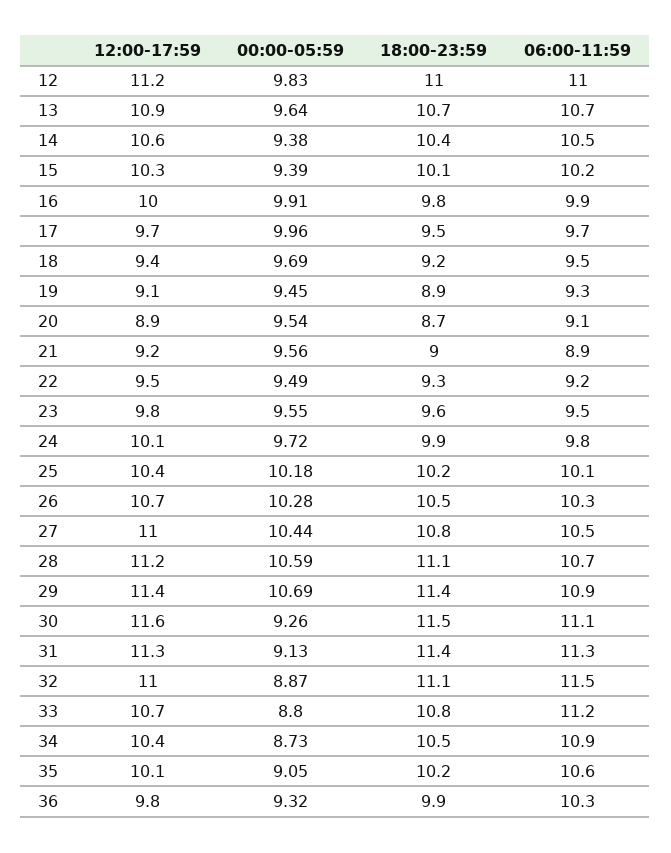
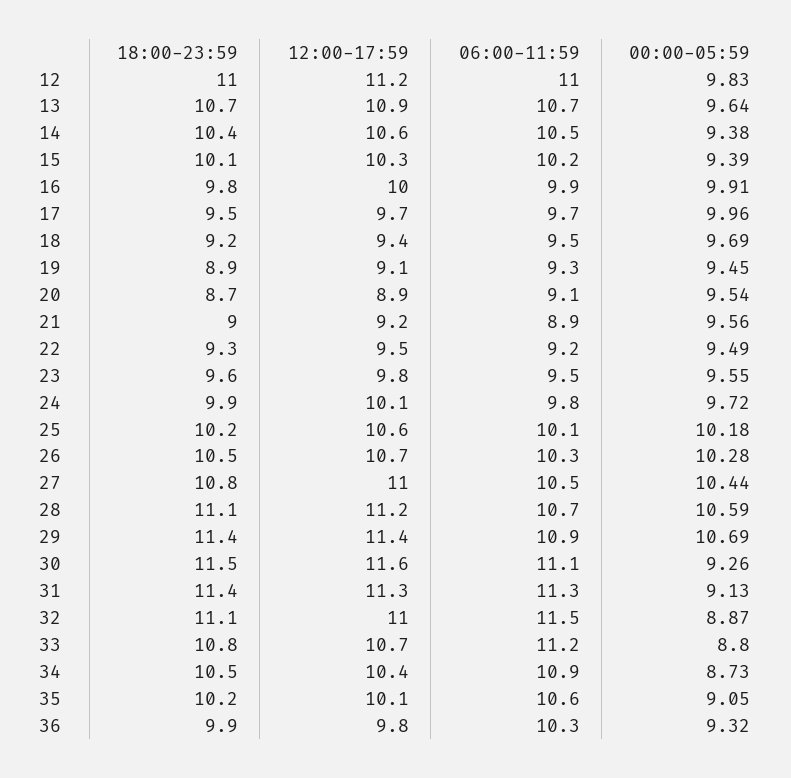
12:00-17:59, 25: 10.4 -> 10.6

